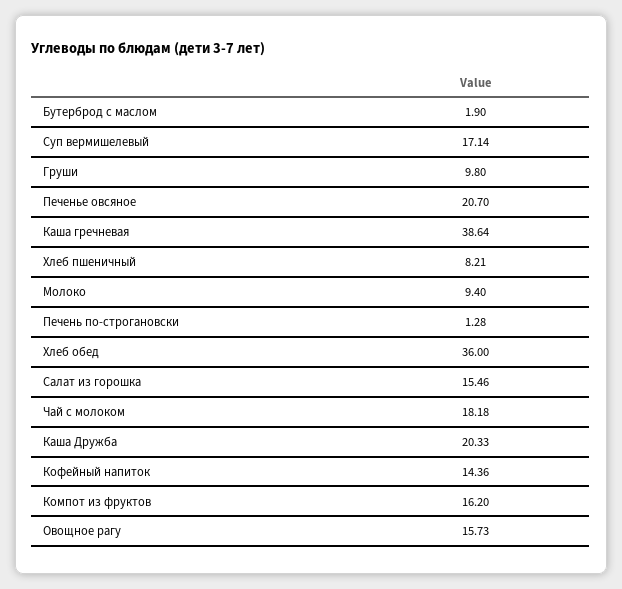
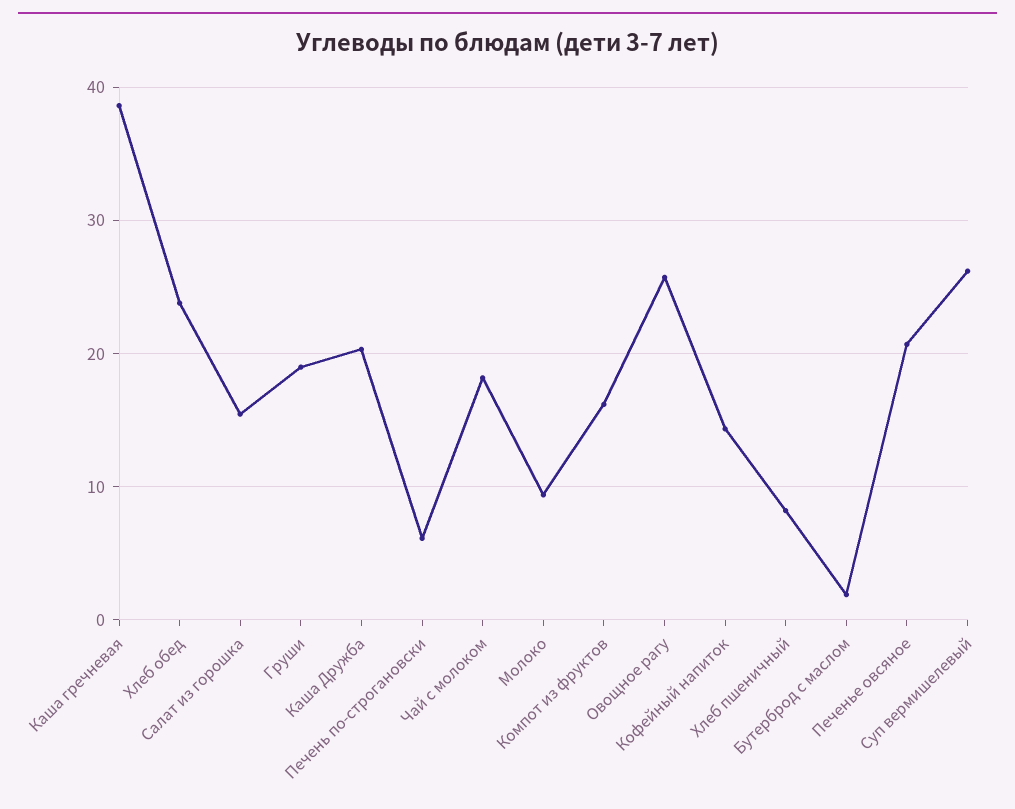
Суп вермишелевый: 17.14 -> 26
Груши: 9.8 -> 19
Печень по-строгановски: 1.28 -> 6
Хлеб обед: 36 -> 24
Овощное рагу: 15.73 -> 26

